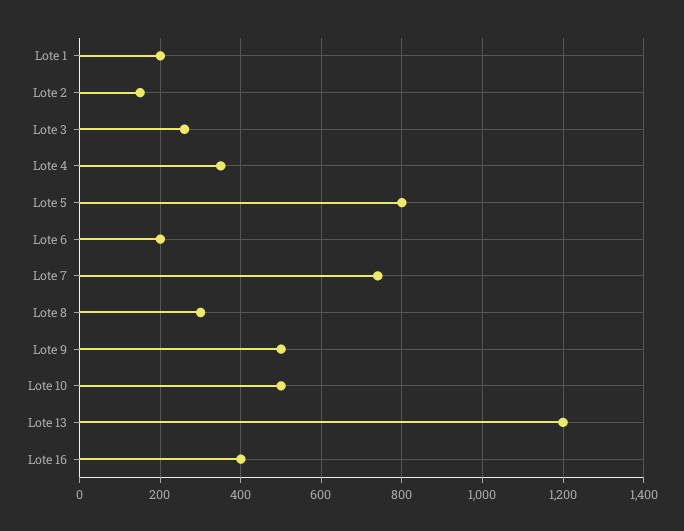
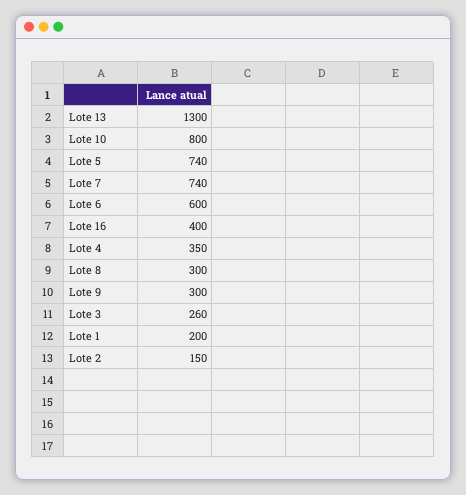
Lote 5: 800 -> 740
Lote 6: 200 -> 600
Lote 9: 500 -> 300
Lote 10: 500 -> 800
Lote 13: 1200 -> 1300

